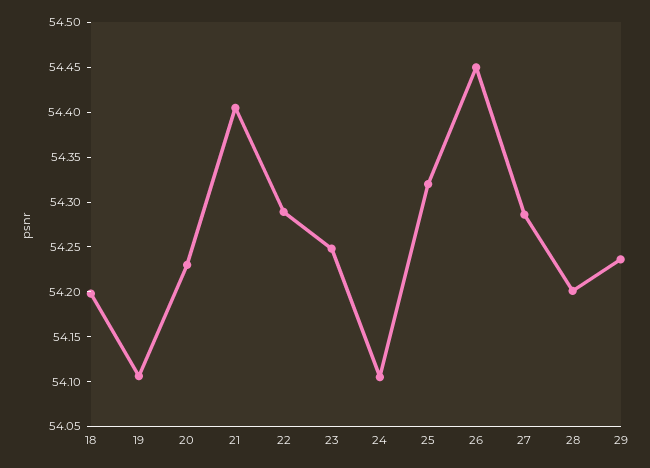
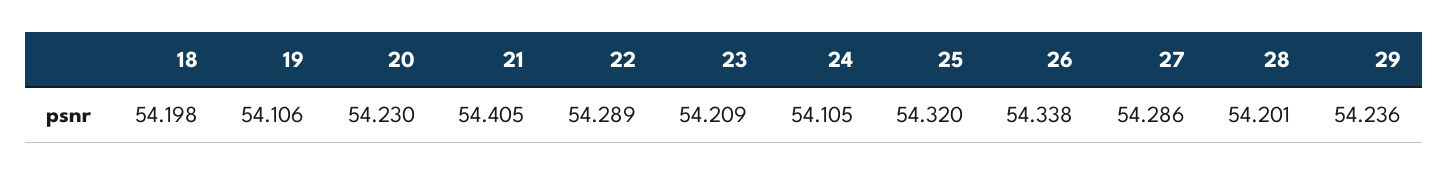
23: 54.25 -> 54.209
26: 54.45 -> 54.338

